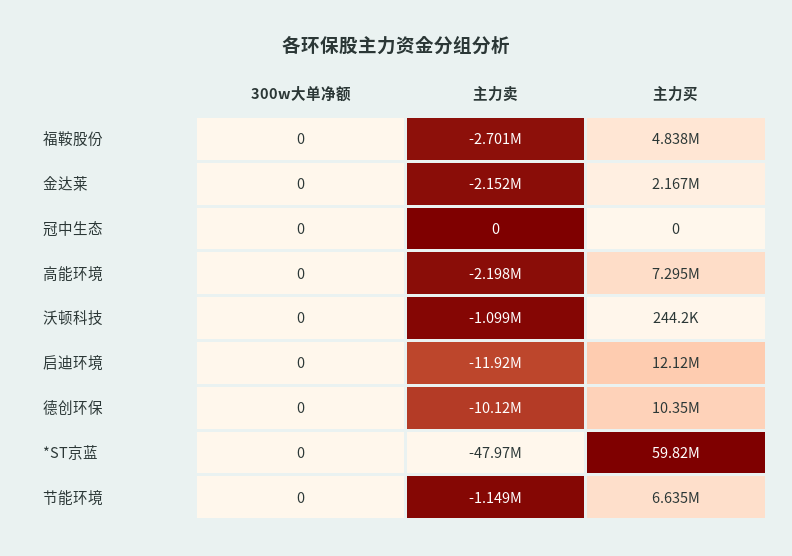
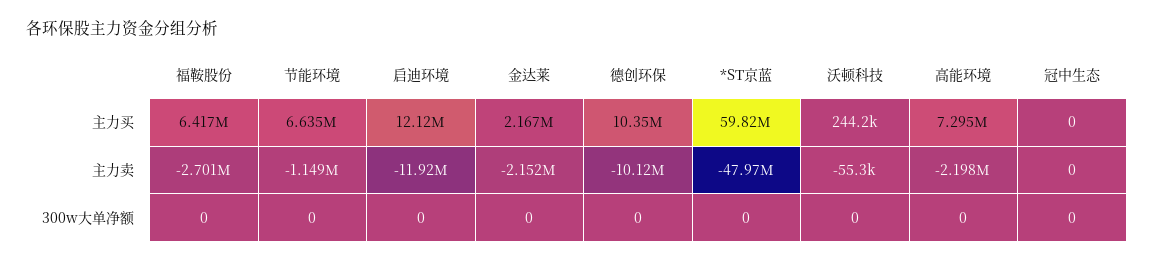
主力买, 福鞍股份: 4838000 -> 6417000
主力卖, 沃顿科技: -1099000 -> -55300

